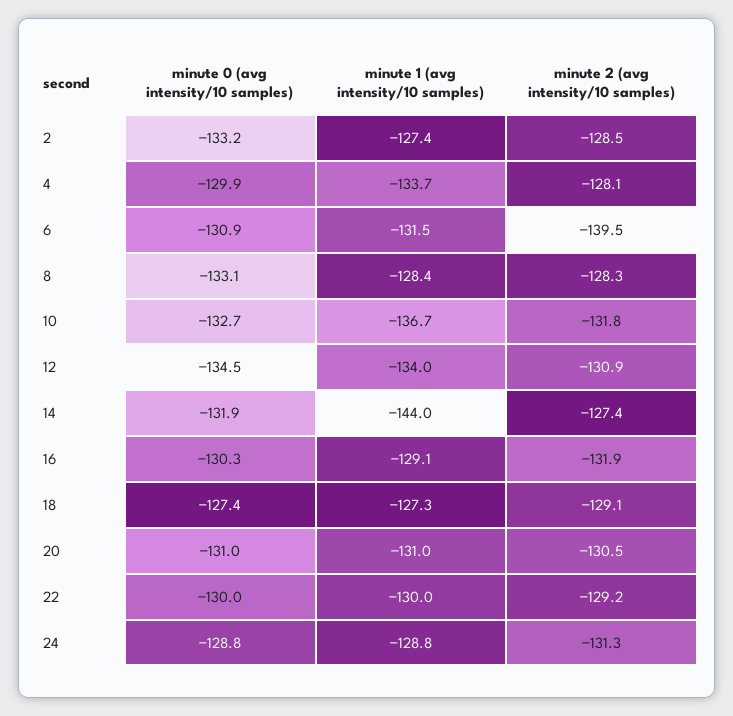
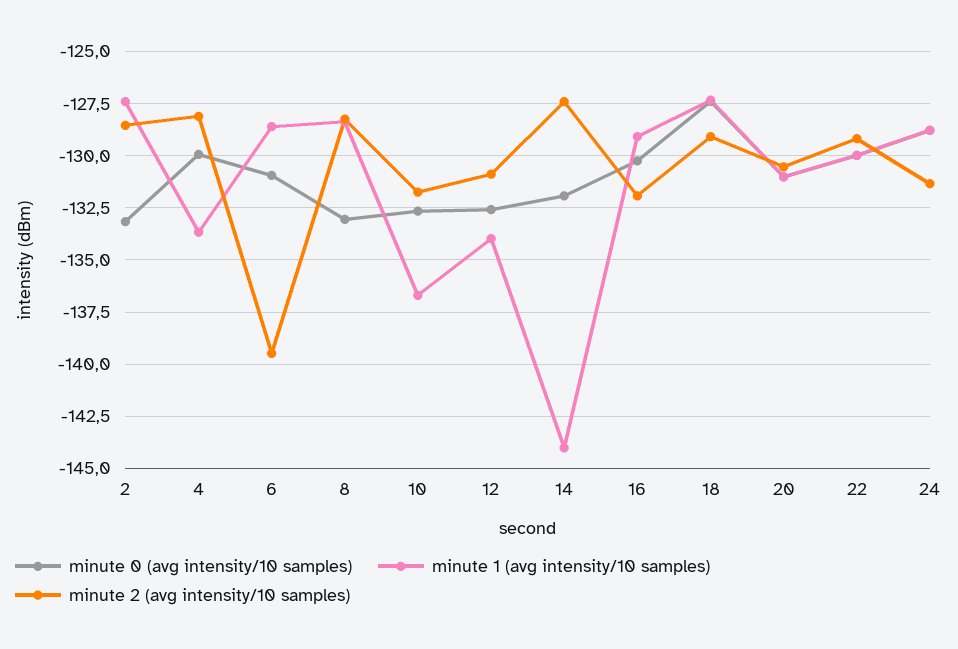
minute 1 (avg intensity/10 samples), 6: -131.5 -> -128.5
minute 0 (avg intensity/10 samples), 12: -134.5 -> -132.5

